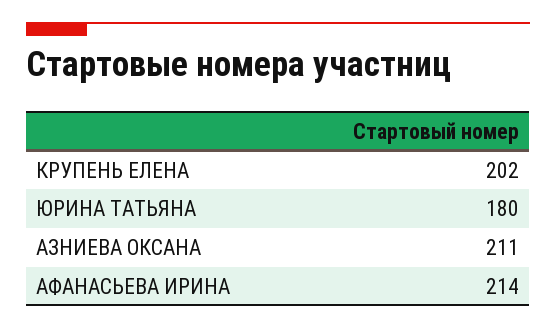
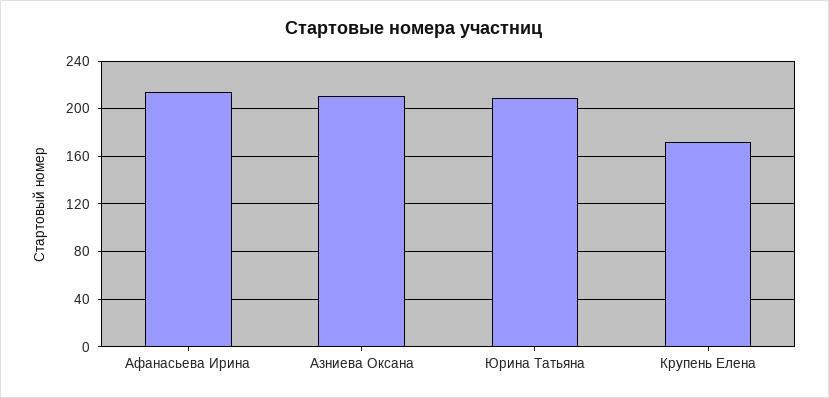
КРУПЕНЬ ЕЛЕНА: 202 -> 170
ЮРИНА ТАТЬЯНА: 180 -> 210

